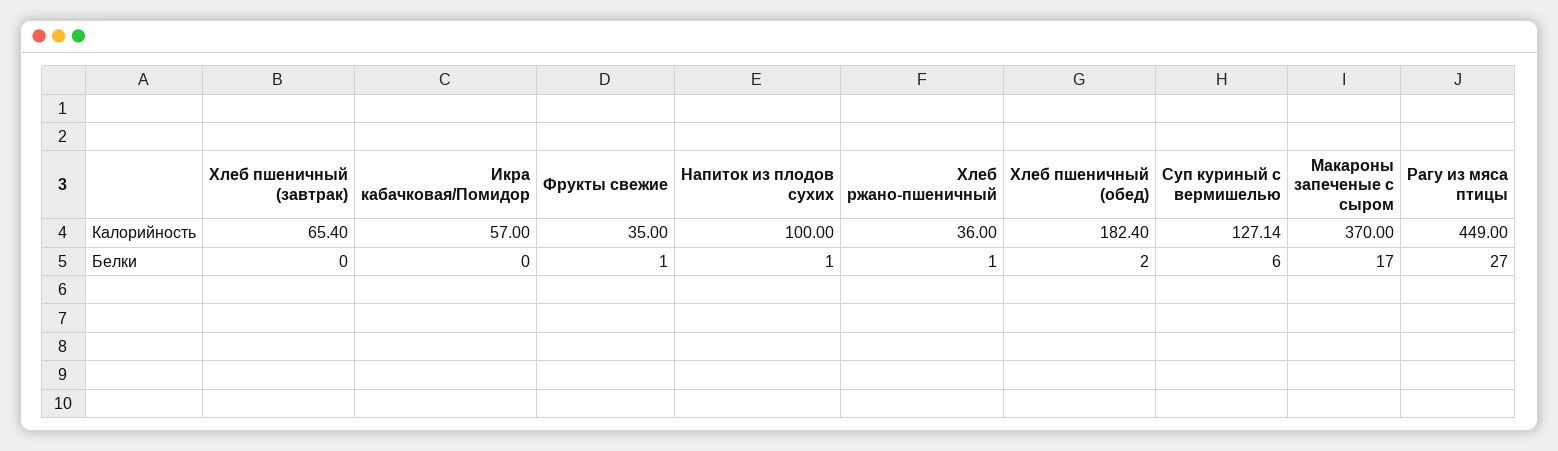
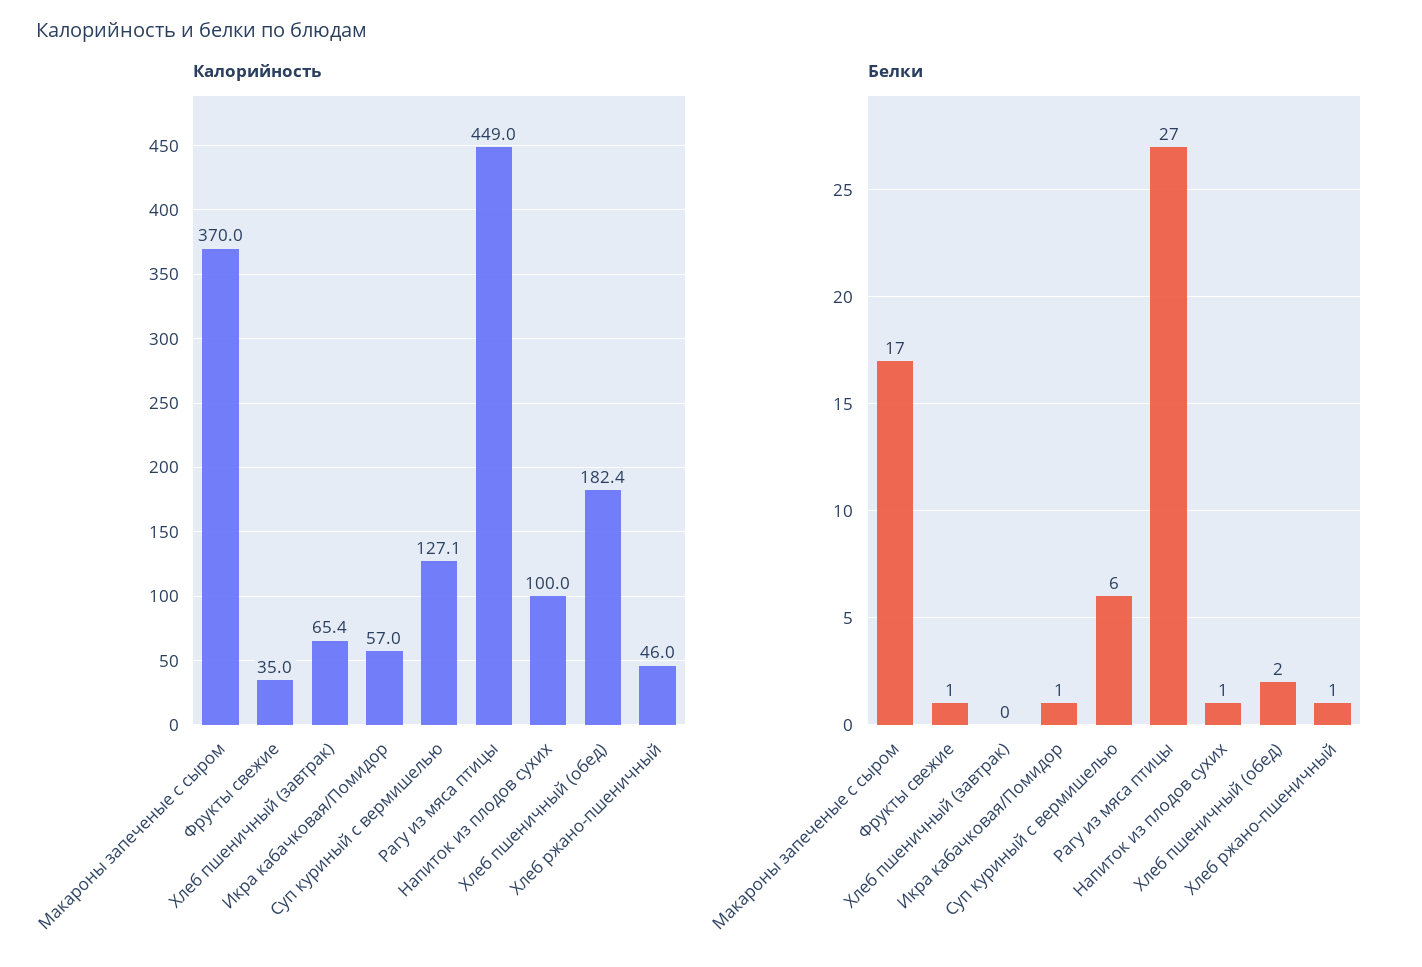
Калорийность, Хлеб ржано-пшеничный: 36 -> 46
Белки, Икра кабачковая/Помидор: 0 -> 1

